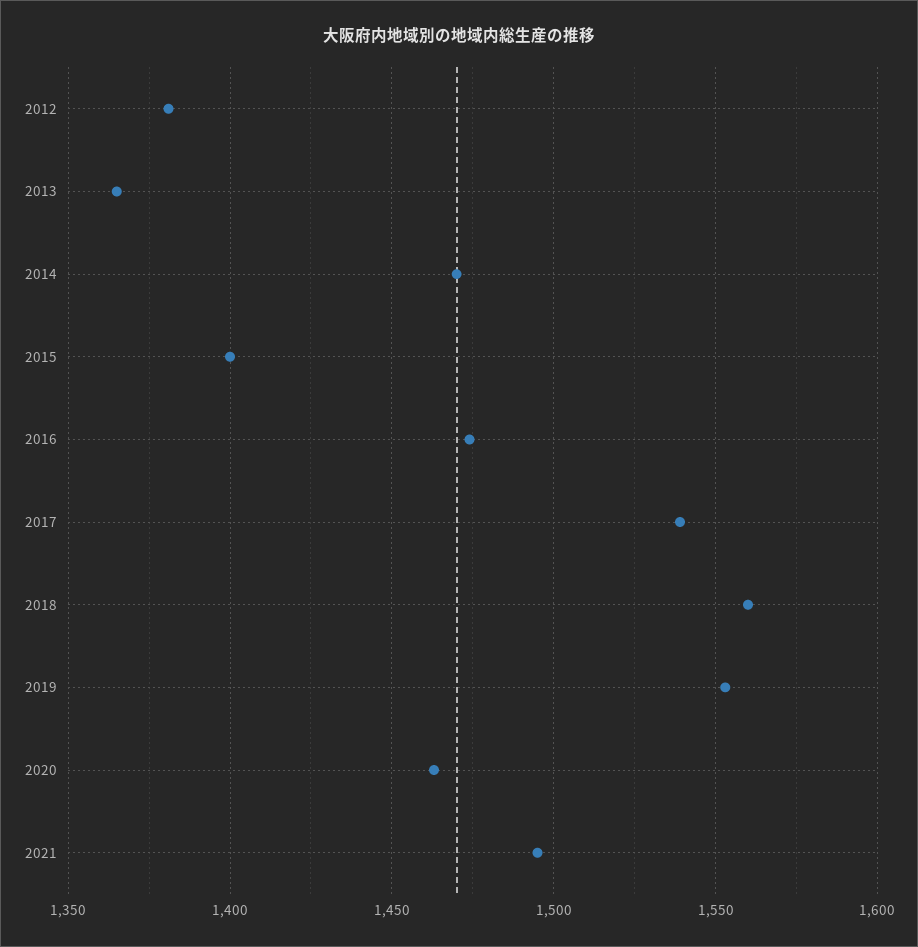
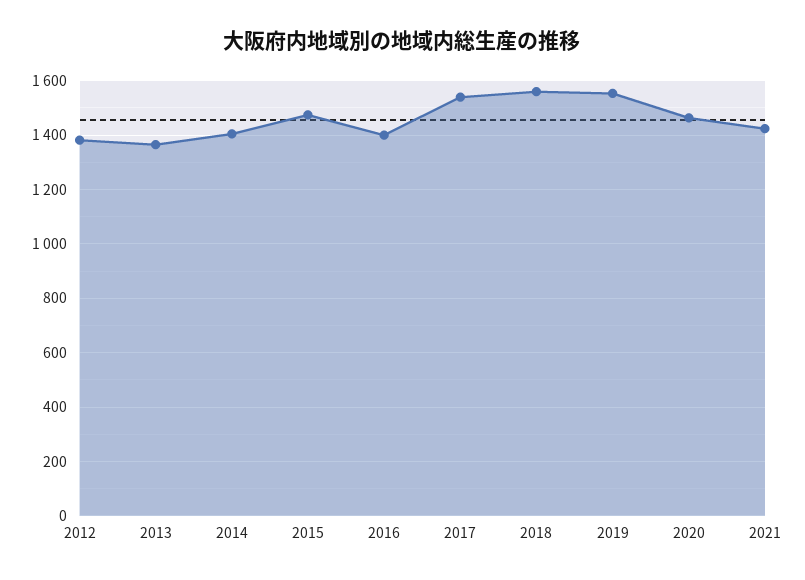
2014: 1470 -> 1400
2015: 1400 -> 1475
2016: 1475 -> 1400
2021: 1495 -> 1425

